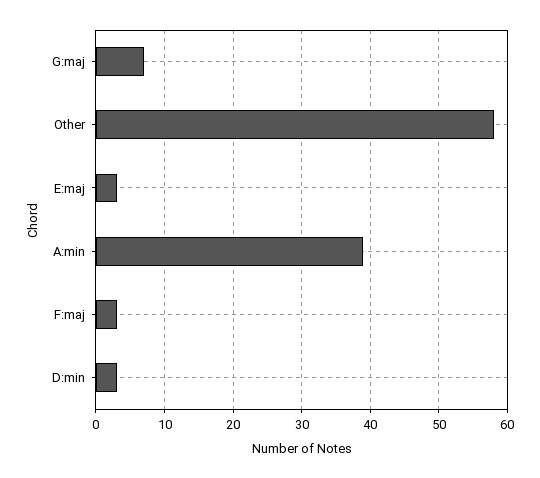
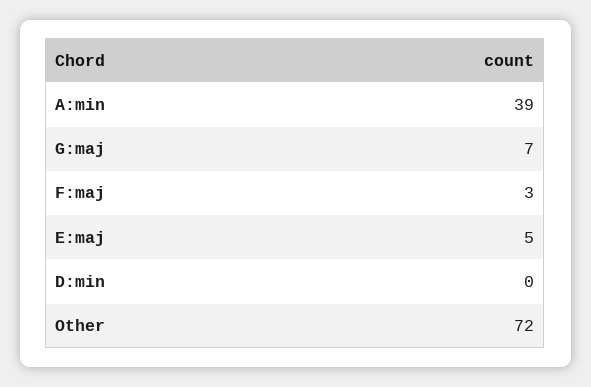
Other: 58 -> 72
E:maj: 3 -> 5
D:min: 3 -> 0

